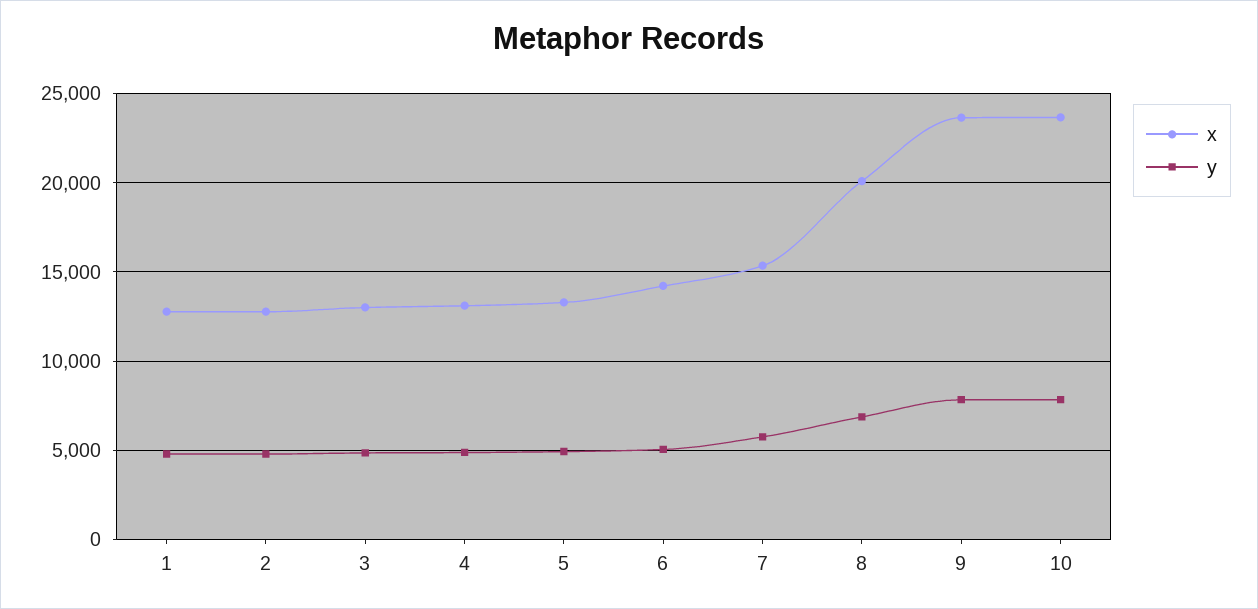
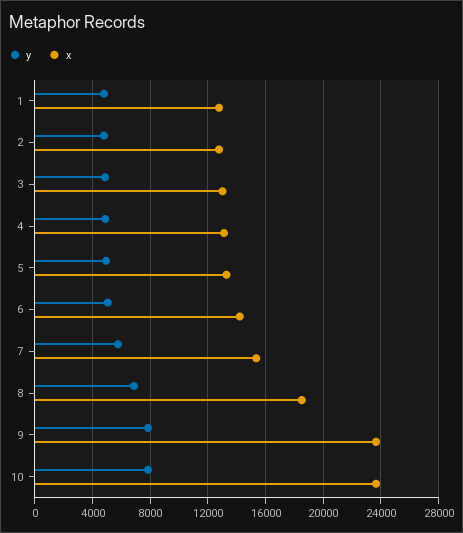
x, 8: 20000 -> 18500

